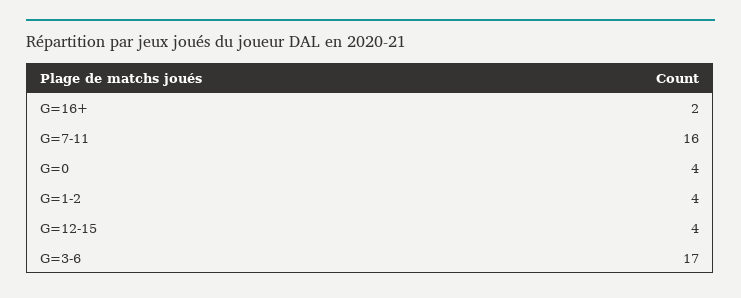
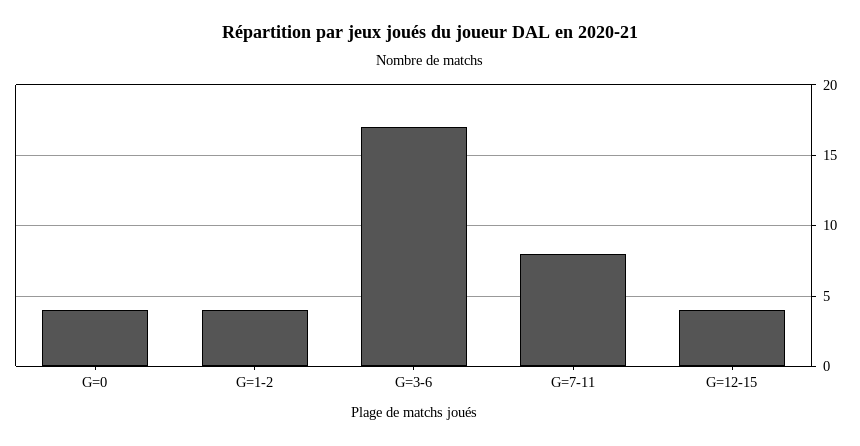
G=16+: 2 -> none
G=7-11: 16 -> 8

